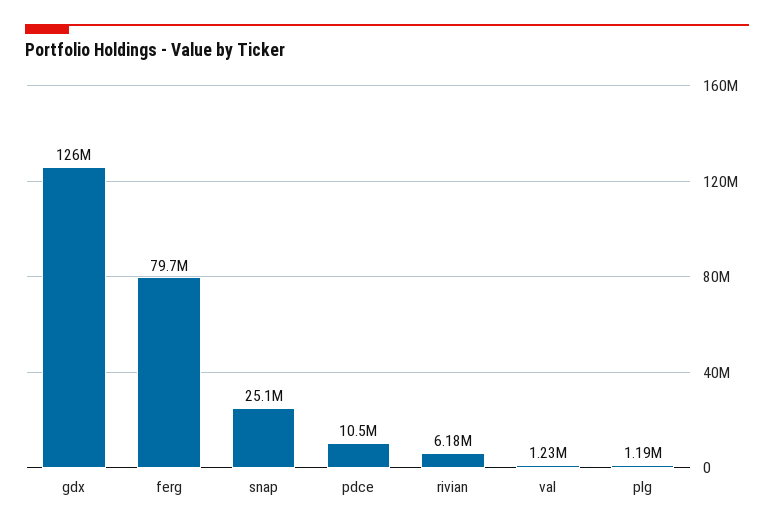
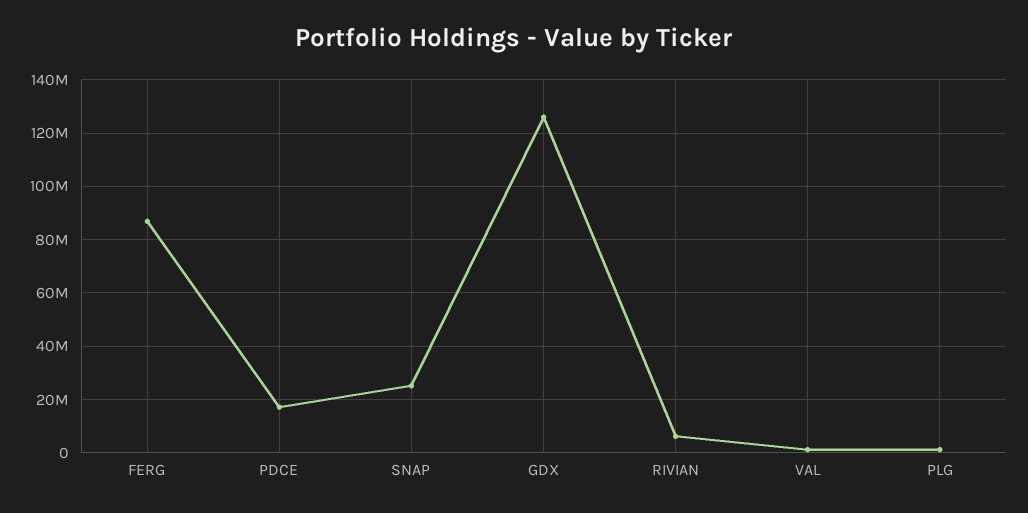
ferg: 79700000 -> 87500000
pdce: 10500000 -> 17500000

